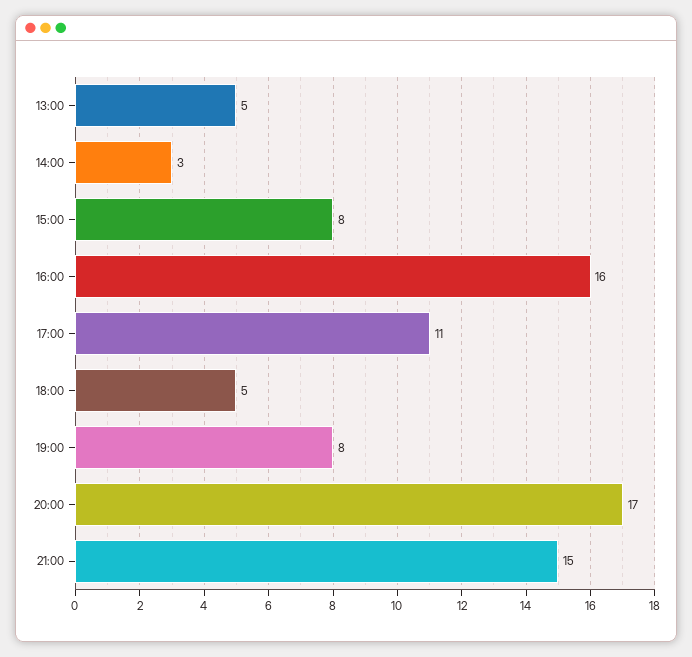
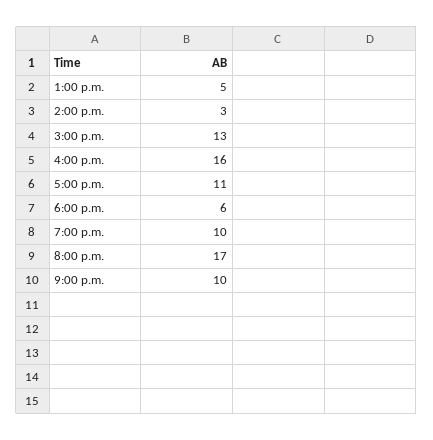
15:00: 8 -> 13
18:00: 5 -> 6
19:00: 8 -> 10
21:00: 15 -> 10

